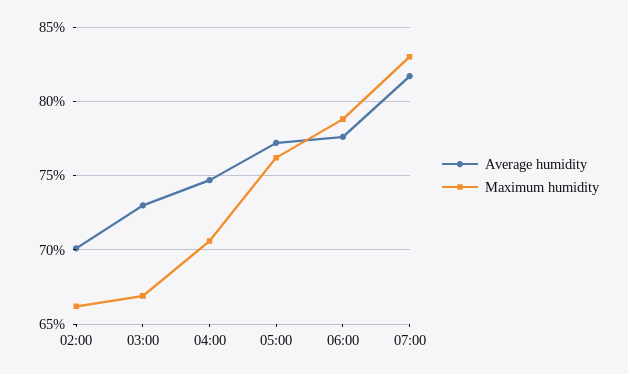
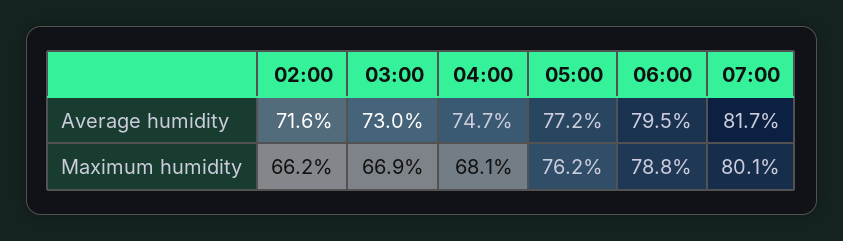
Average humidity, 02:00: 70 -> 71.6
Maximum humidity, 04:00: 70.5 -> 68.1
Average humidity, 06:00: 77.5 -> 79.5
Maximum humidity, 07:00: 83 -> 80.1

